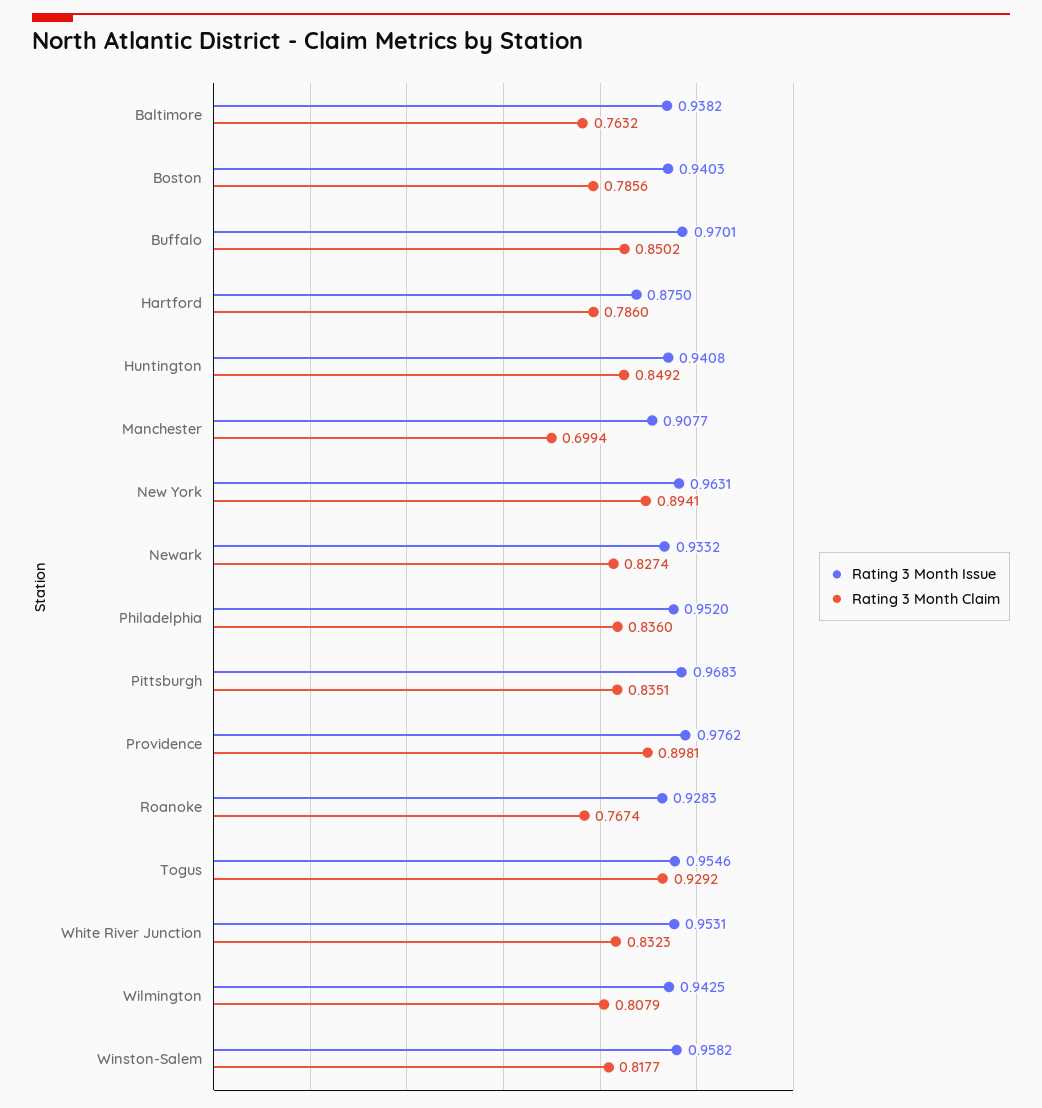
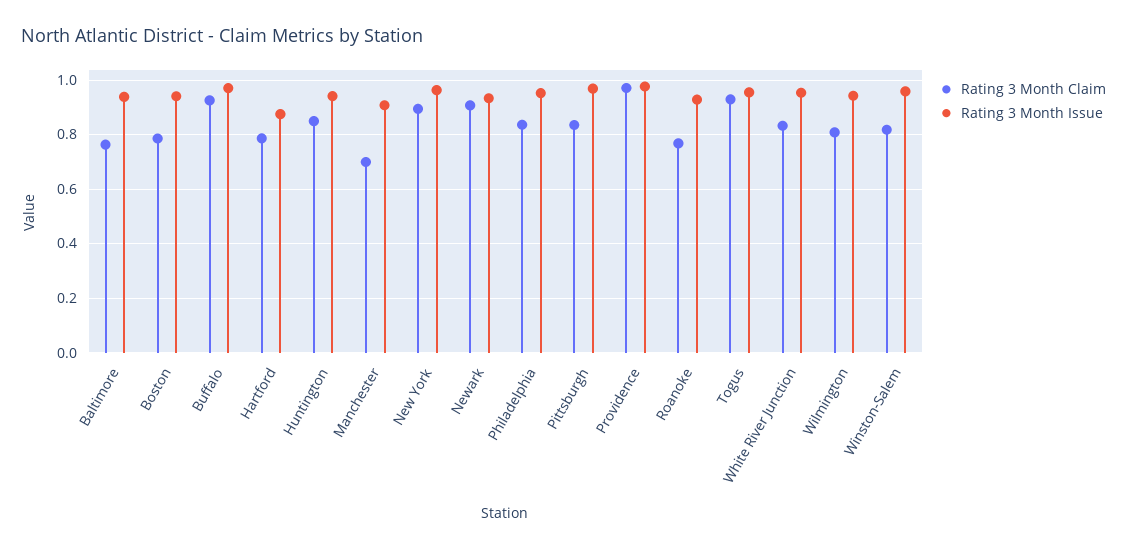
Rating 3 Month Claim, Buffalo: 0.8502 -> 0.925
Rating 3 Month Claim, Newark: 0.8274 -> 0.9
Rating 3 Month Claim, Providence: 0.8981 -> 0.975

